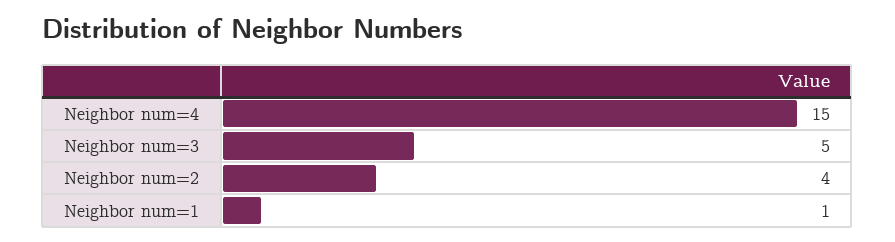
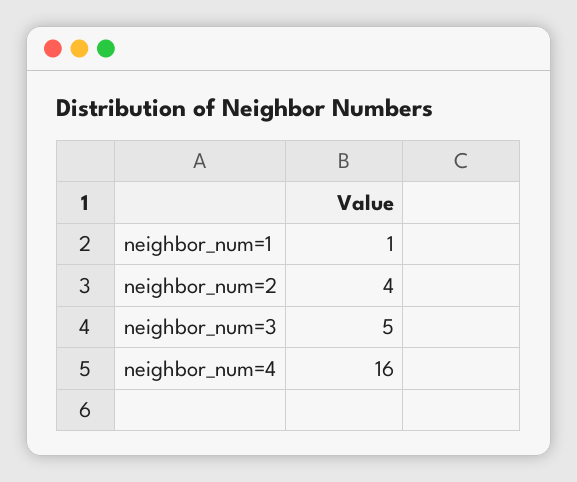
Neighbor num=4: 15 -> 16

